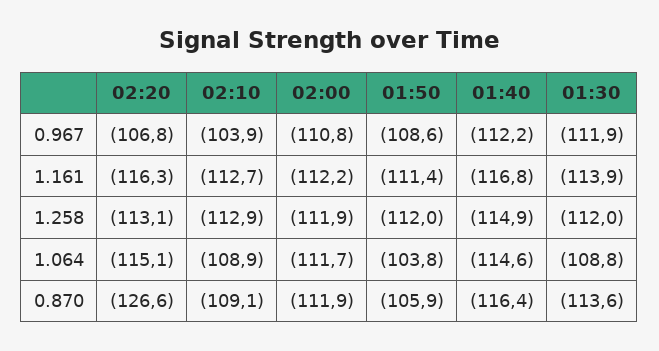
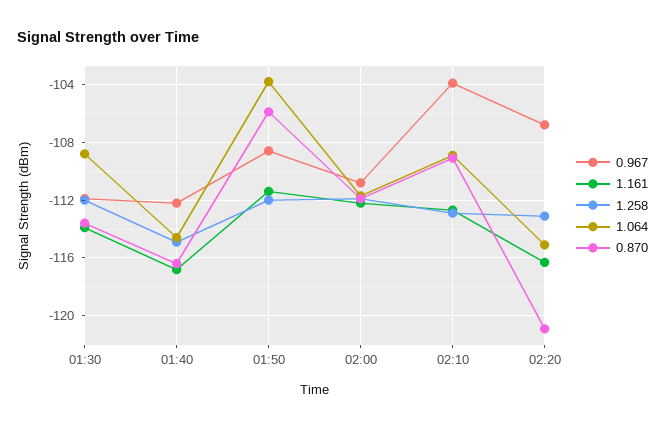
0.870, 02:20: -126.6 -> -121

